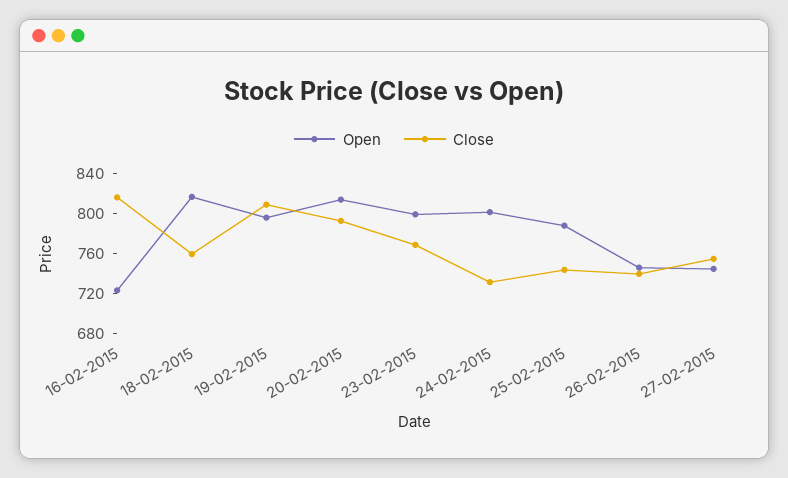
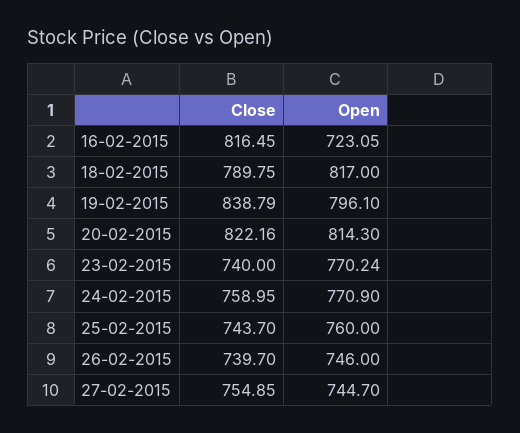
Close, 18-02-2015: 760 -> 789.75
Close, 19-02-2015: 810 -> 838.79
Close, 20-02-2015: 790 -> 822.16
Open, 23-02-2015: 800 -> 770.24
Close, 23-02-2015: 770 -> 740
Open, 24-02-2015: 800 -> 770.9
Close, 24-02-2015: 730 -> 758.95
Open, 25-02-2015: 790 -> 760

